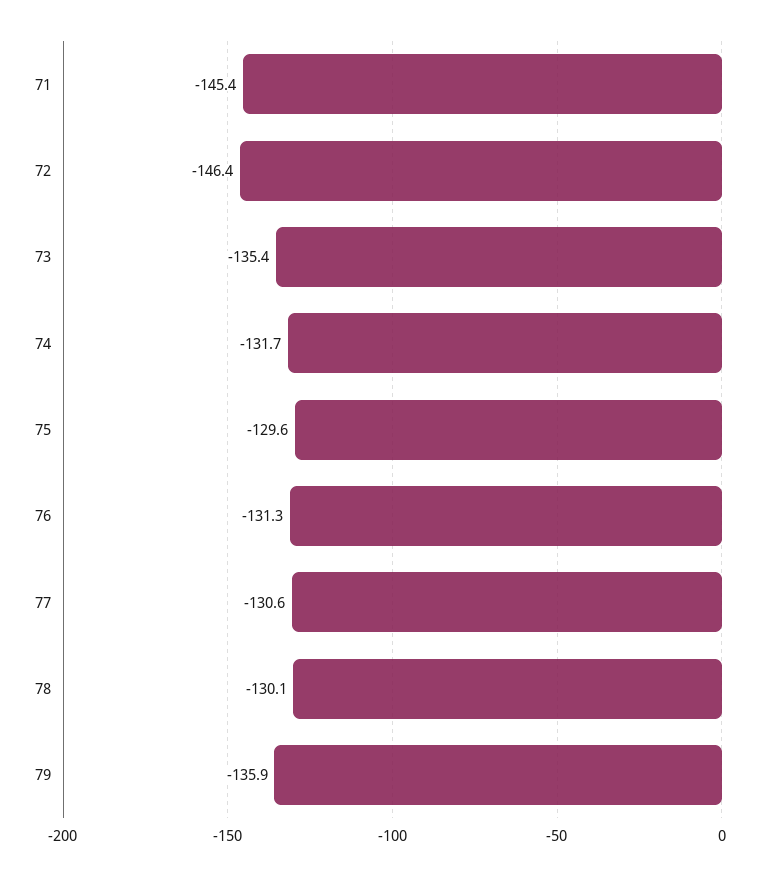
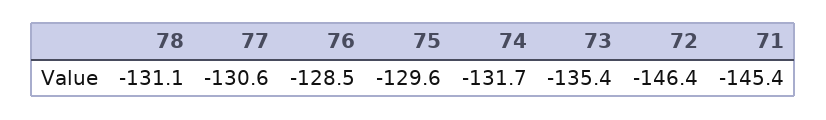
76: -131.3 -> -128.5
78: -130.1 -> -131.1
79: -135.9 -> none

